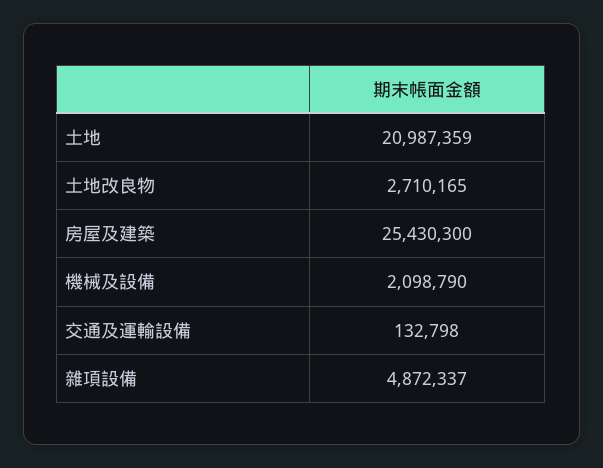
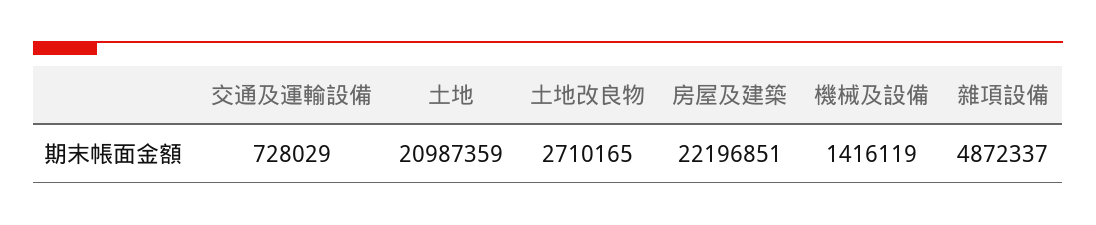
房屋及建築: 25430300 -> 22196851
機械及設備: 2098790 -> 1416119
交通及運輸設備: 132798 -> 728029

